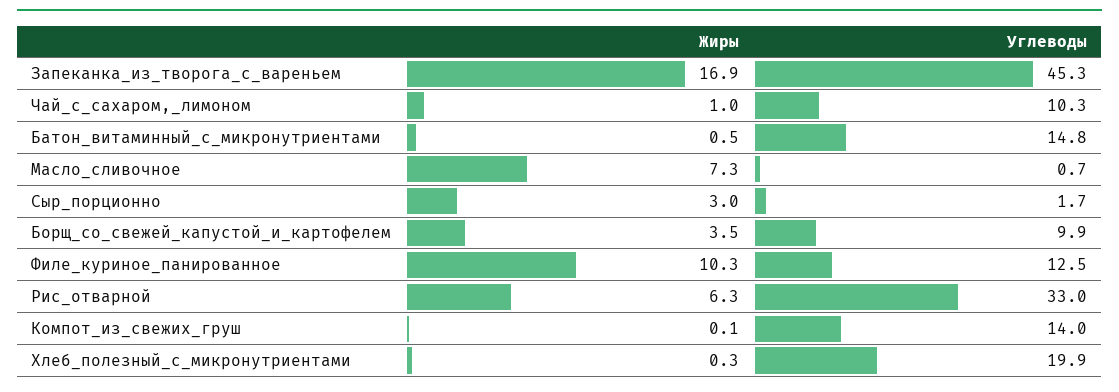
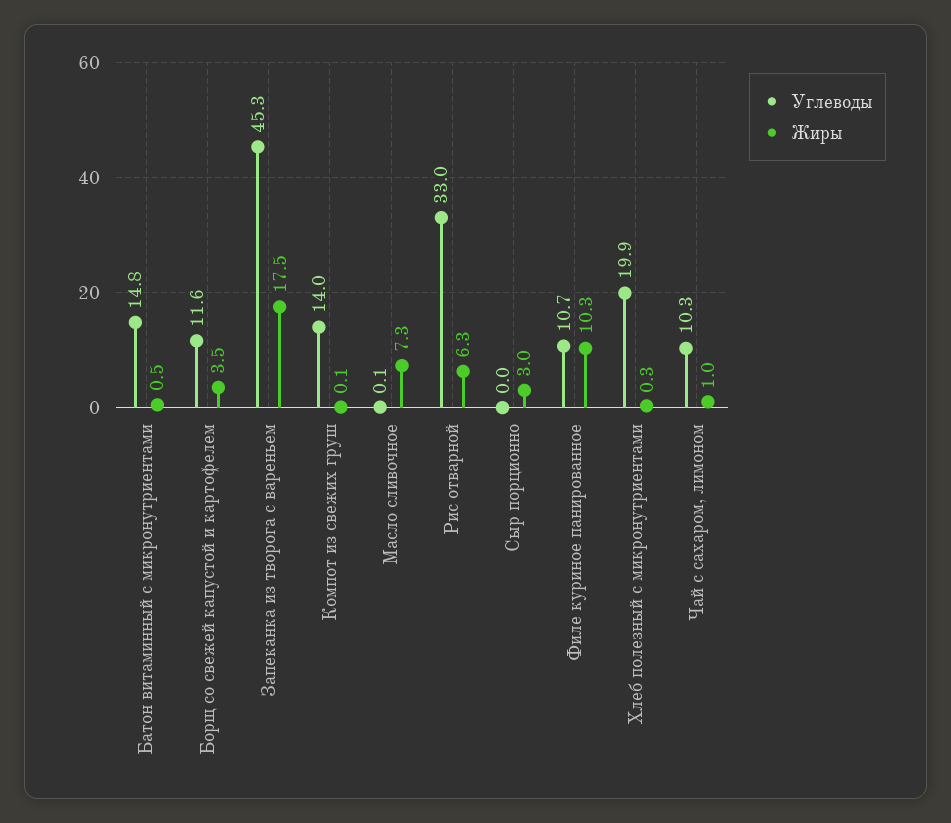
Жиры, Запеканка_из_творога_с_вареньем: 16.9 -> 17.5
Углеводы, Масло_сливочное: 0.7 -> 0.1
Углеводы, Сыр_порционно: 1.7 -> 0
Углеводы, Борщ_со_свежей_капустой_и_картофелем: 9.9 -> 11.6
Углеводы, Филе_куриное_панированное: 12.5 -> 10.7

